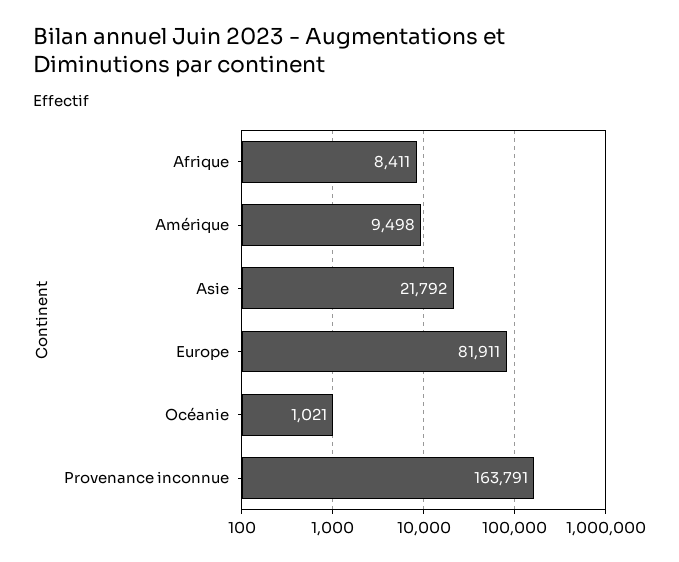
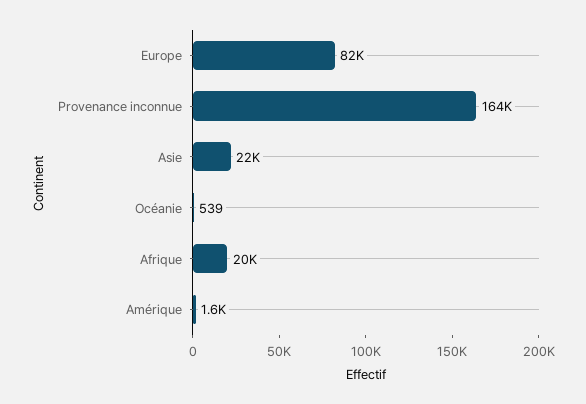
Afrique: 8411 -> 20000
Amérique: 9498 -> 1600
Océanie: 1021 -> 539

